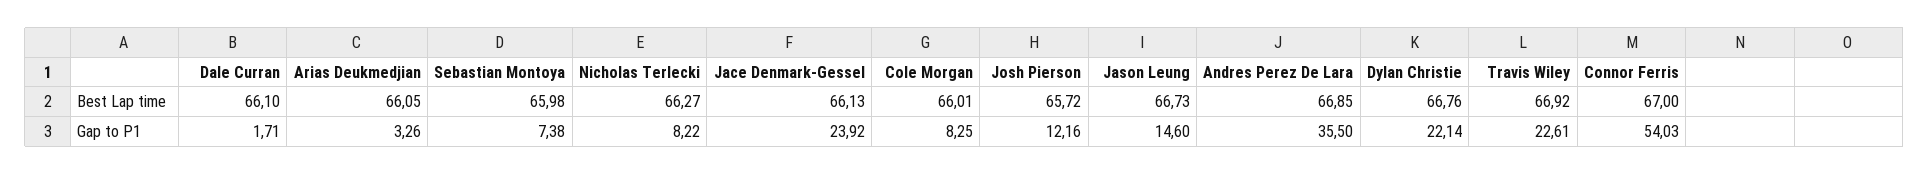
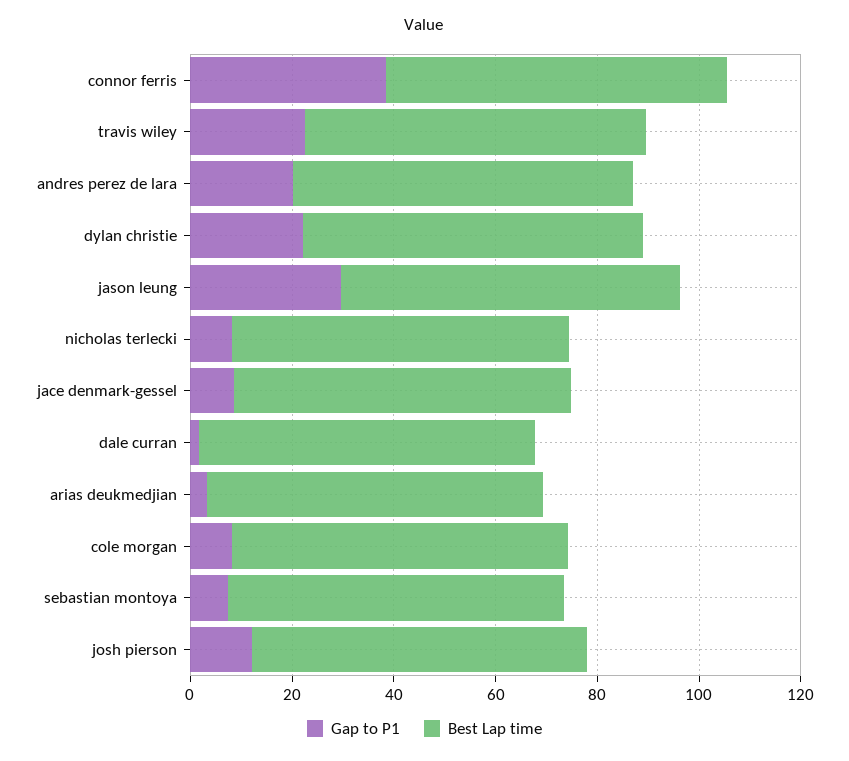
Gap to P1, Jace Denmark-Gessel: 23.92 -> 10
Gap to P1, Jason Leung: 14.6 -> 30
Gap to P1, Andres Perez De Lara: 35.5 -> 20
Gap to P1, Connor Ferris: 54.03 -> 40

